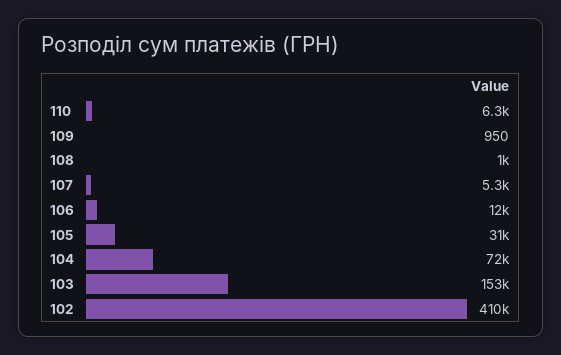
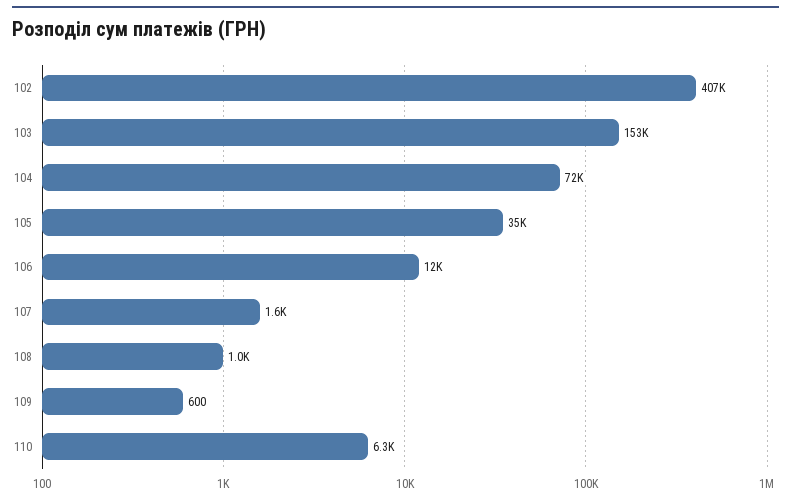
109: 950 -> 600
107: 5300 -> 1600
105: 31000 -> 35000
102: 410000 -> 407000

